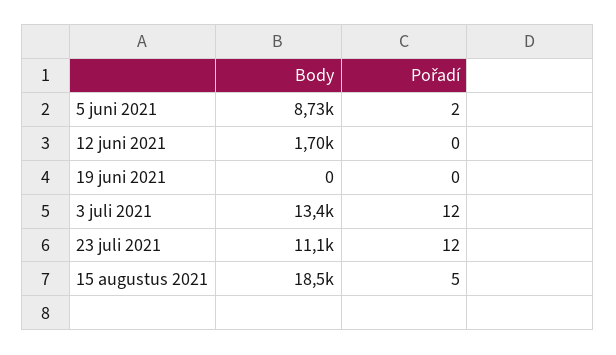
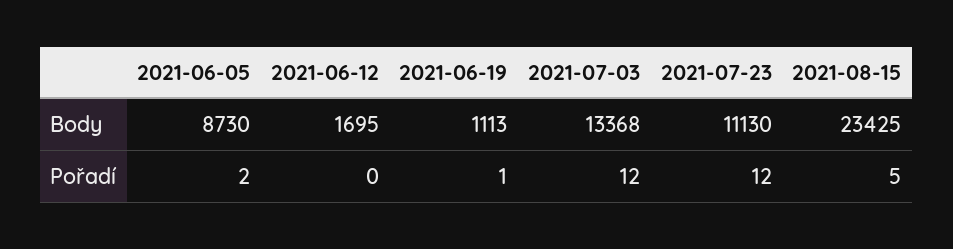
Body, 19 juni 2021: 0 -> 1113
Pořadí, 19 juni 2021: 0 -> 1
Body, 15 augustus 2021: 18500 -> 23425

